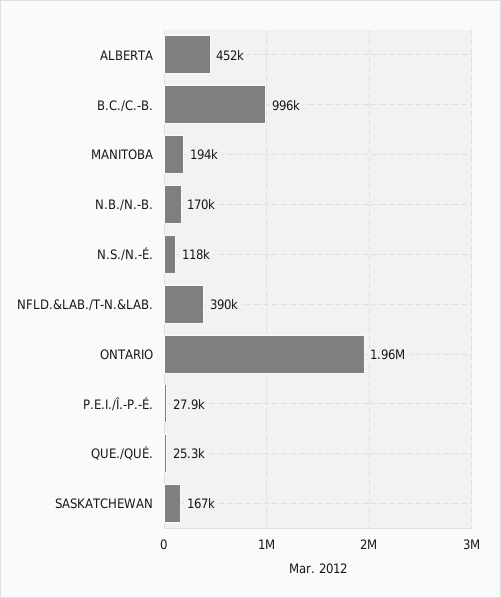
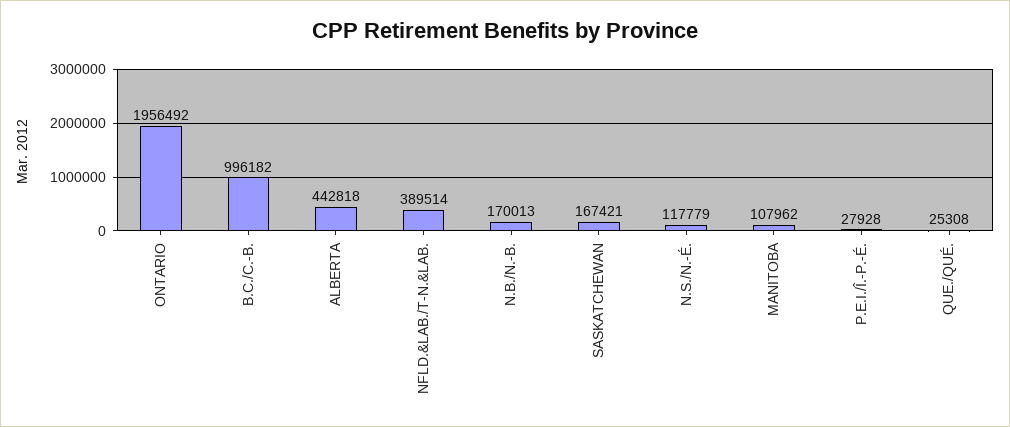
ALBERTA: 452000 -> 442818
MANITOBA: 194000 -> 107962

